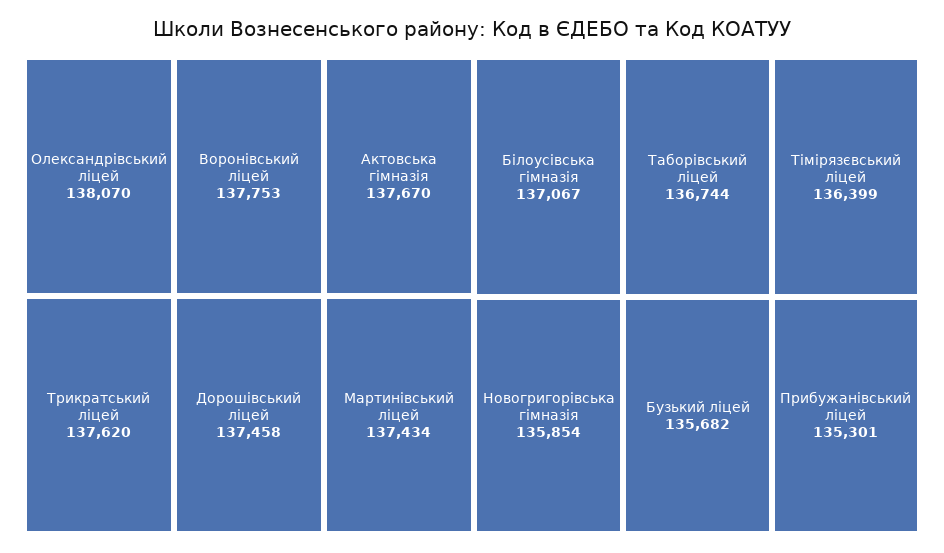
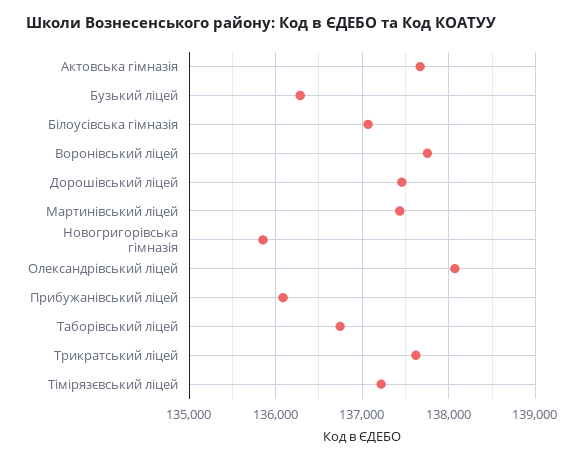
Тімірязєвський ліцей: 136399 -> 137200
Бузький ліцей: 135682 -> 136300
Прибужанівський ліцей: 135301 -> 136100

